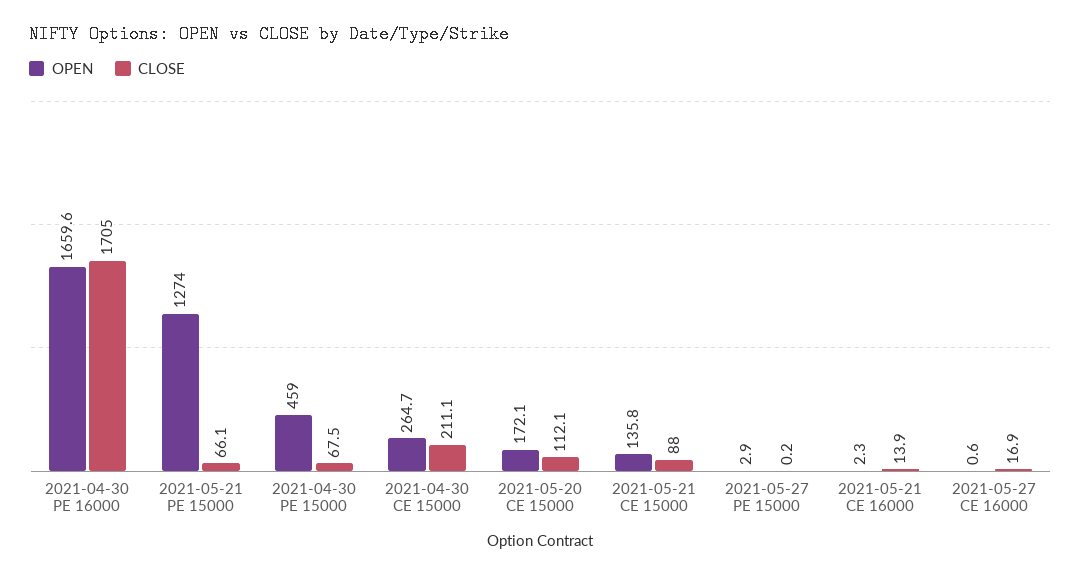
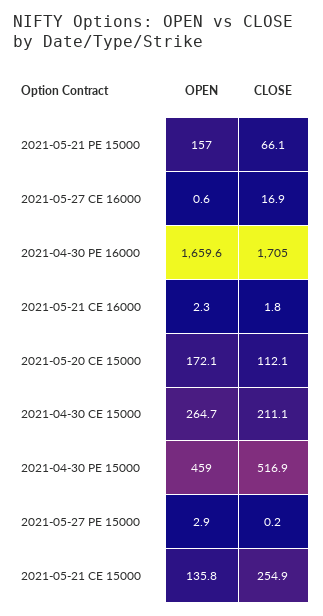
OPEN, 2021-05-21 PE 15000: 1274 -> 157
CLOSE, 2021-04-30 PE 15000: 67.5 -> 516.9
CLOSE, 2021-05-21 CE 15000: 88 -> 254.9
CLOSE, 2021-05-21 CE 16000: 13.9 -> 1.8

